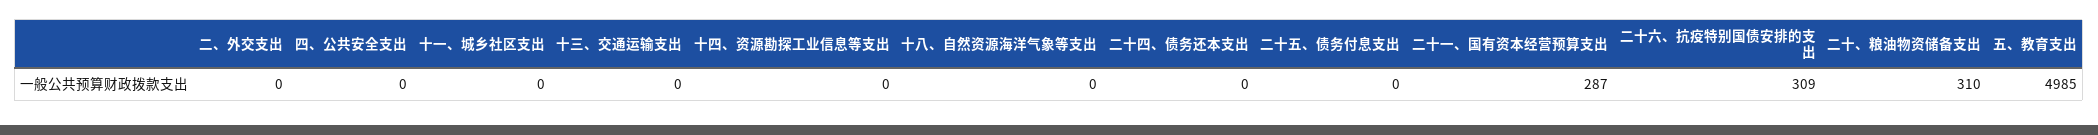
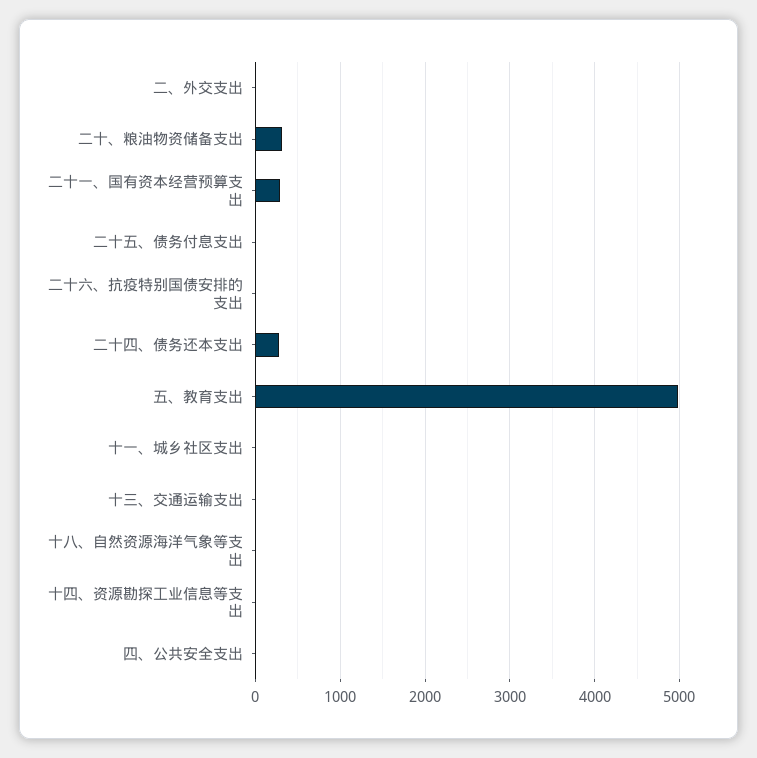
二十四、债务还本支出: 0 -> 300
二十六、抗疫特别国债安排的支出: 309 -> 0

